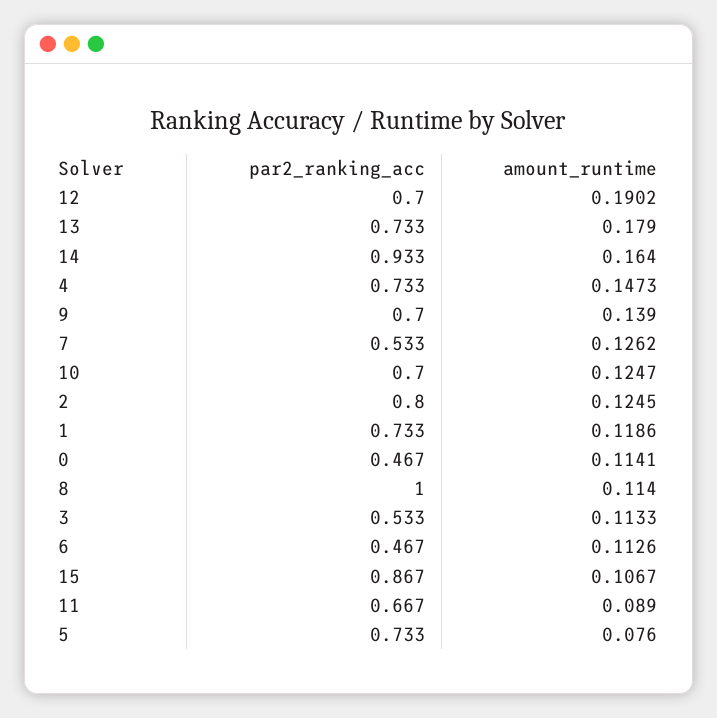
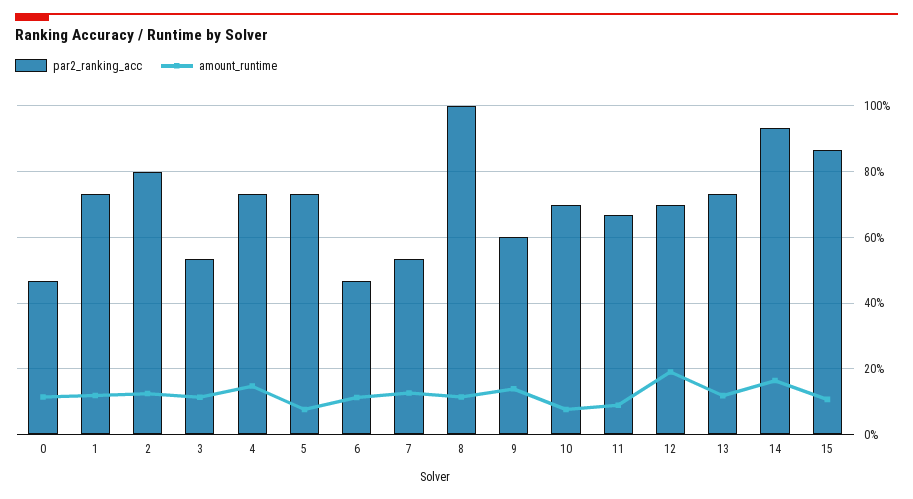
amount_runtime, 13: 0.179 -> 0.12
par2_ranking_acc, 9: 0.7 -> 0.6
amount_runtime, 10: 0.1247 -> 0.08

